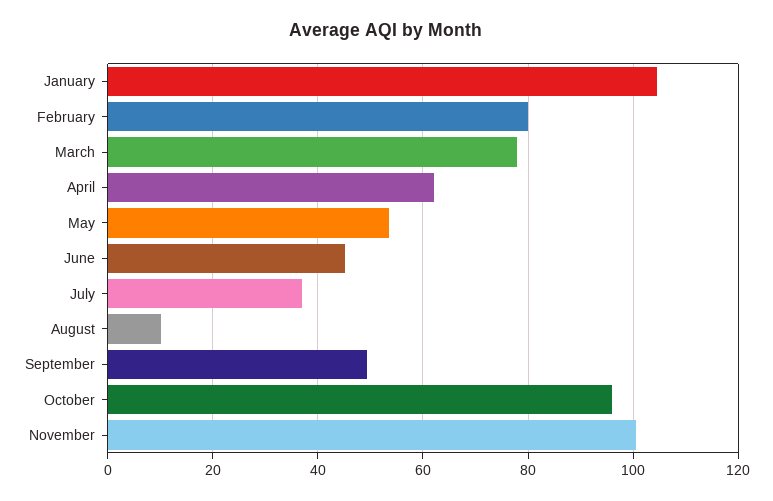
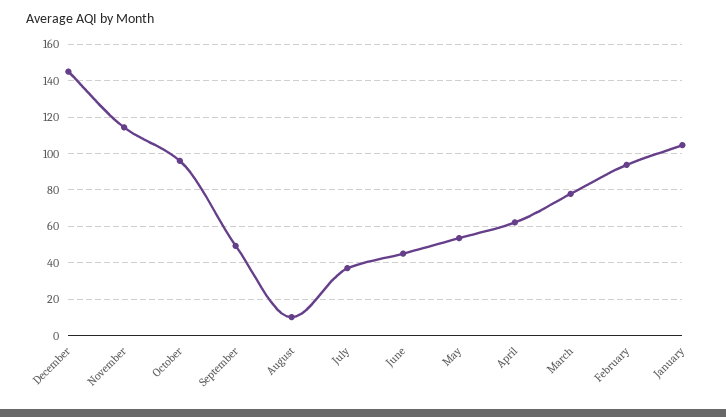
February: 80 -> 95
November: 100 -> 115
December: none -> 145

